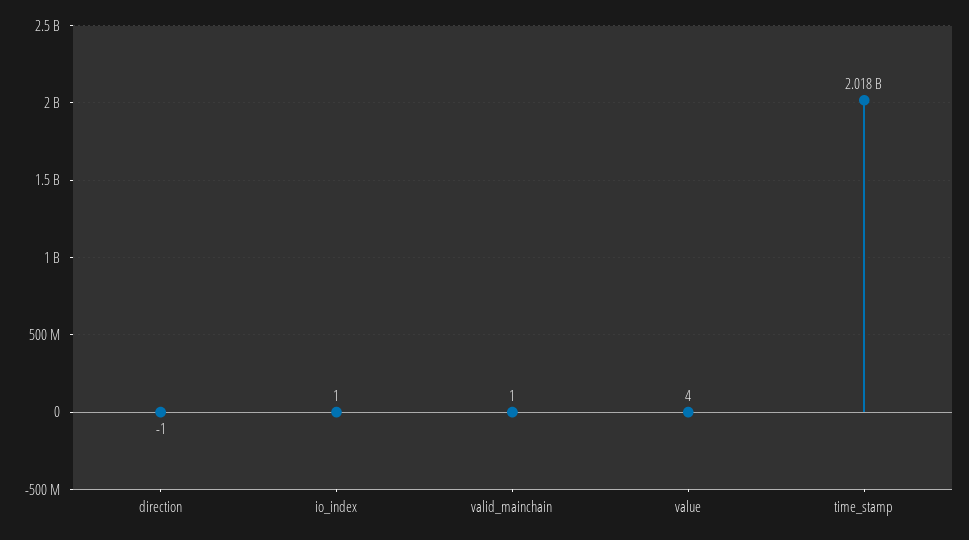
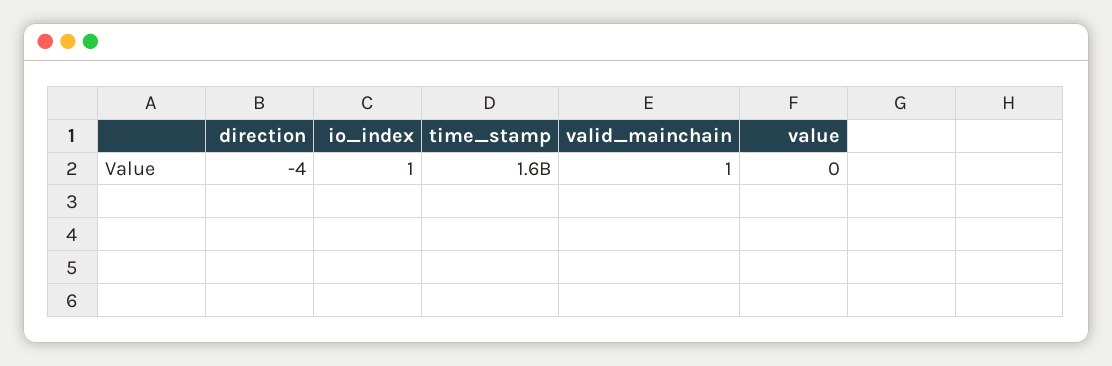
direction: -1 -> -4
value: 4 -> 0
time_stamp: 2018000000 -> 1600000000

